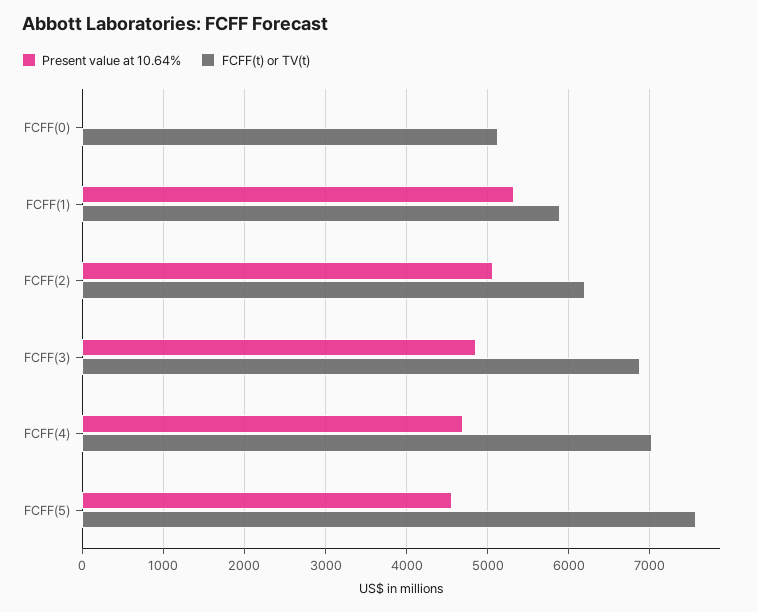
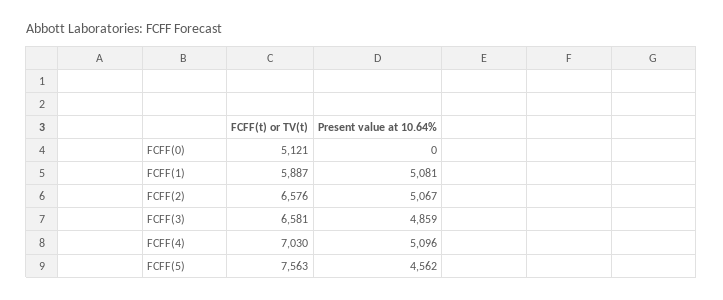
Present value at 10.64%, FCFF(1): 5300 -> 5081
FCFF(t) or TV(t), FCFF(2): 6200 -> 6576
FCFF(t) or TV(t), FCFF(3): 6900 -> 6581
Present value at 10.64%, FCFF(4): 4700 -> 5096

